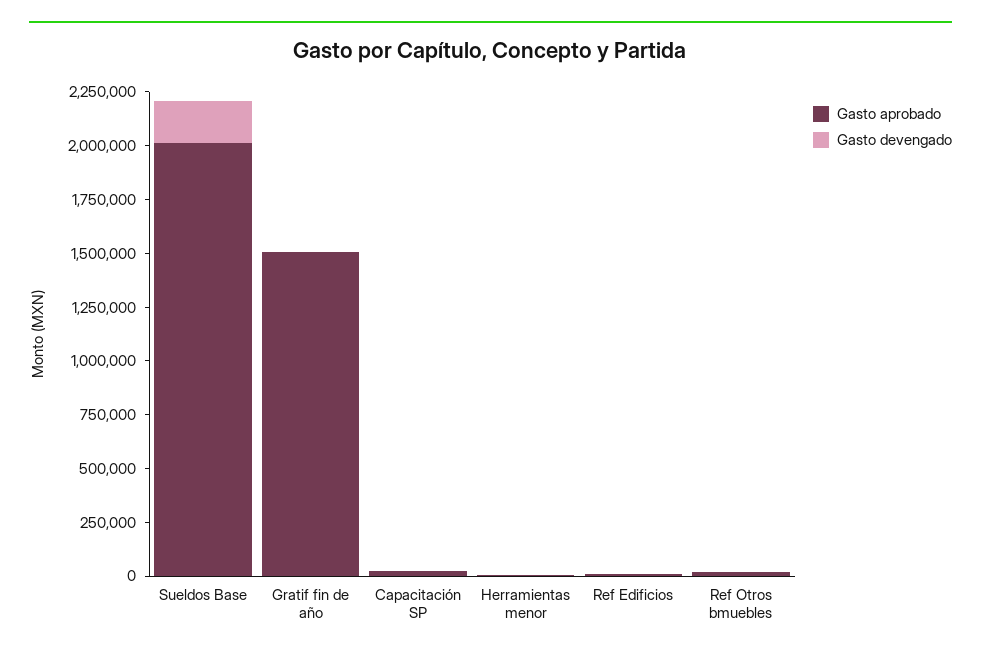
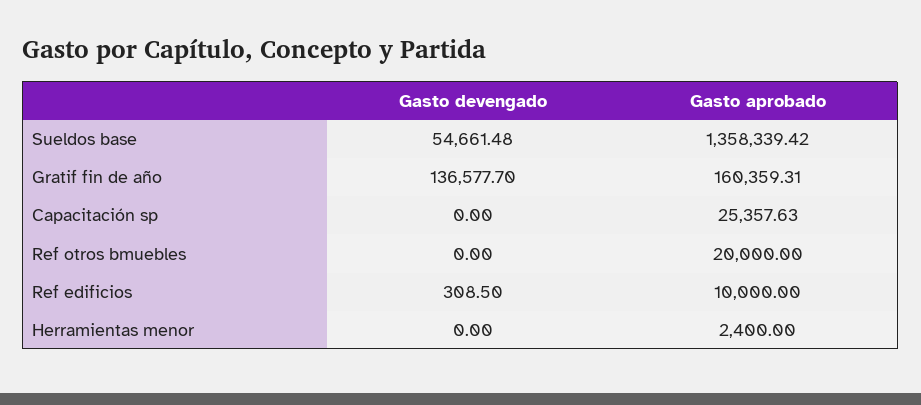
Gasto aprobado, Sueldos Base: 2000000 -> 1358339.42
Gasto devengado, Sueldos Base: 200000 -> 54661.48
Gasto aprobado, Gratif fin de año: 1500000 -> 160359.31
Gasto devengado, Gratif fin de año: 0 -> 136577.7

